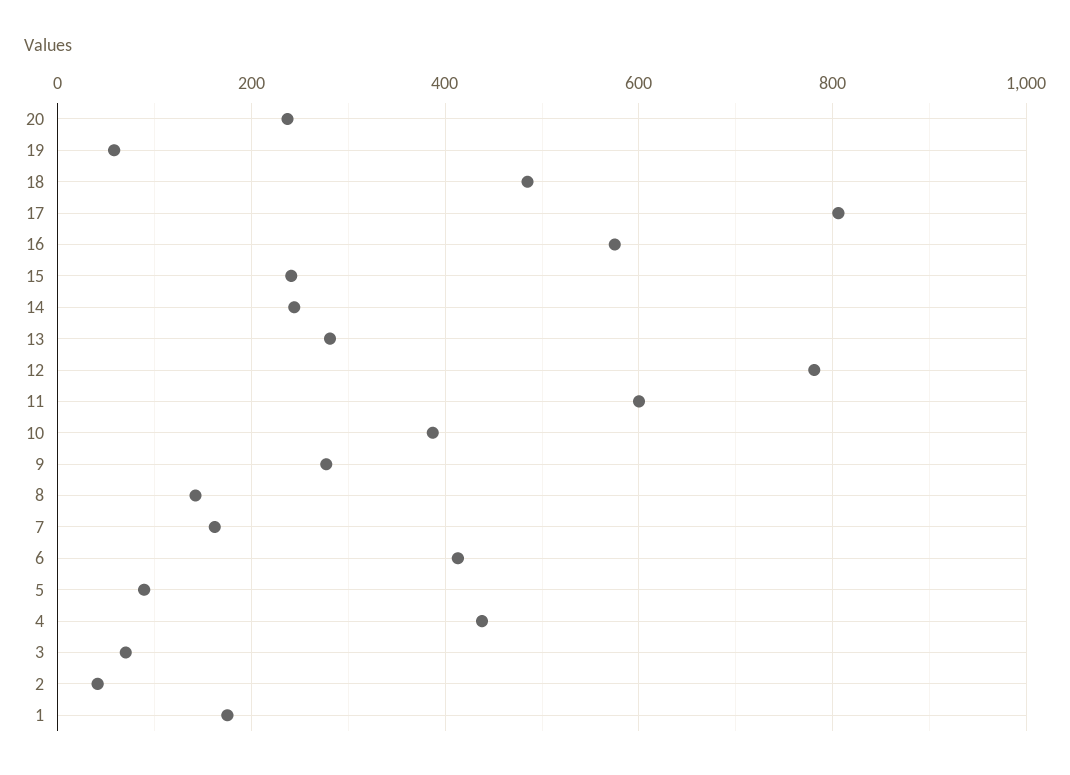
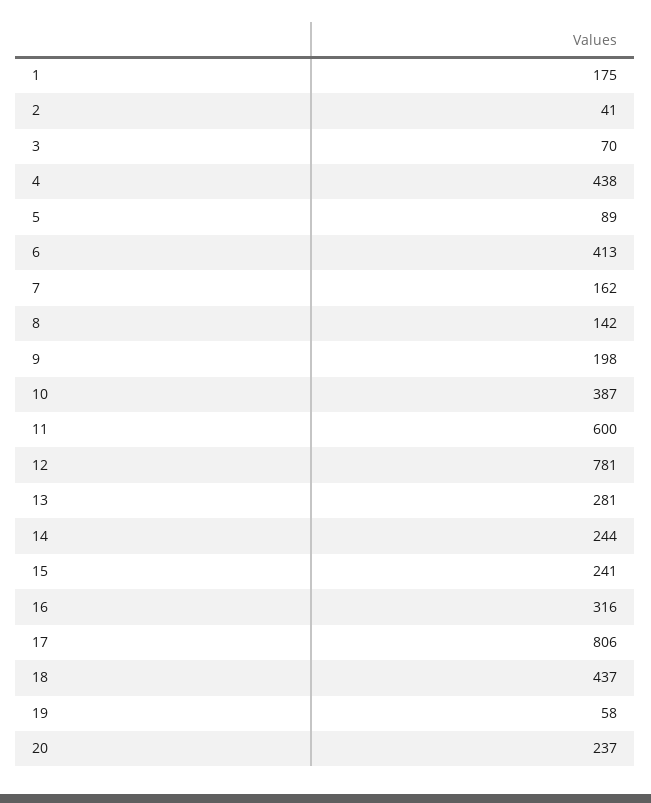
18: 480 -> 437
16: 580 -> 316
9: 280 -> 198

